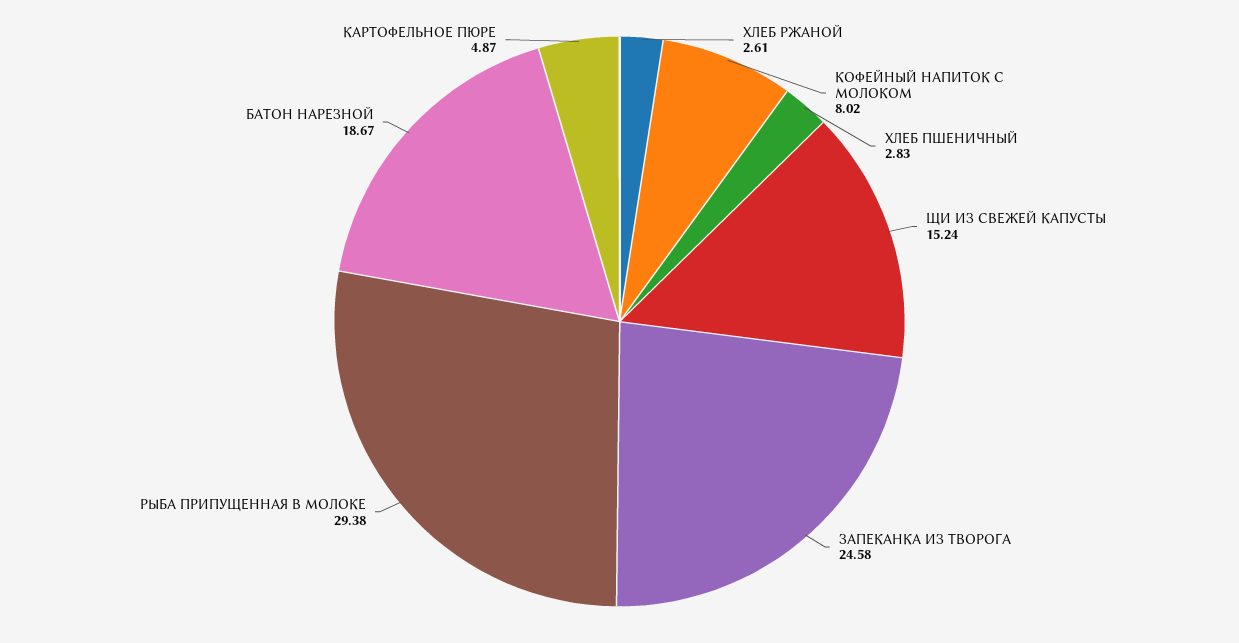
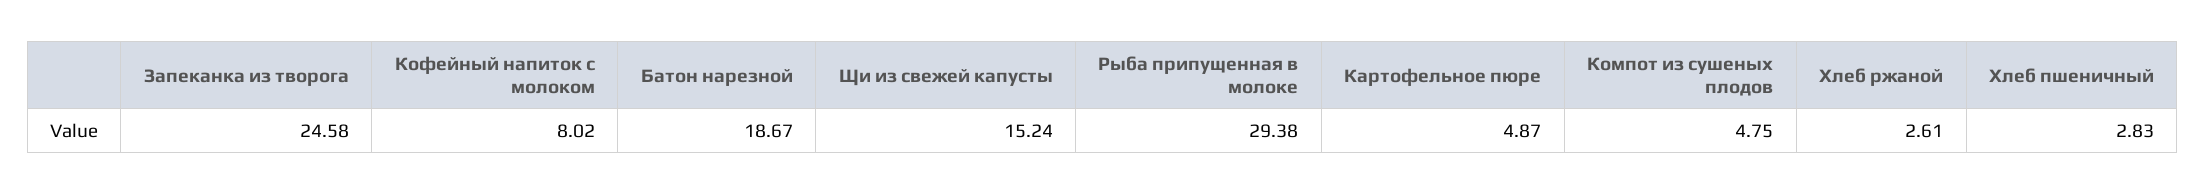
Компот из сушеных плодов: none -> 4.75

